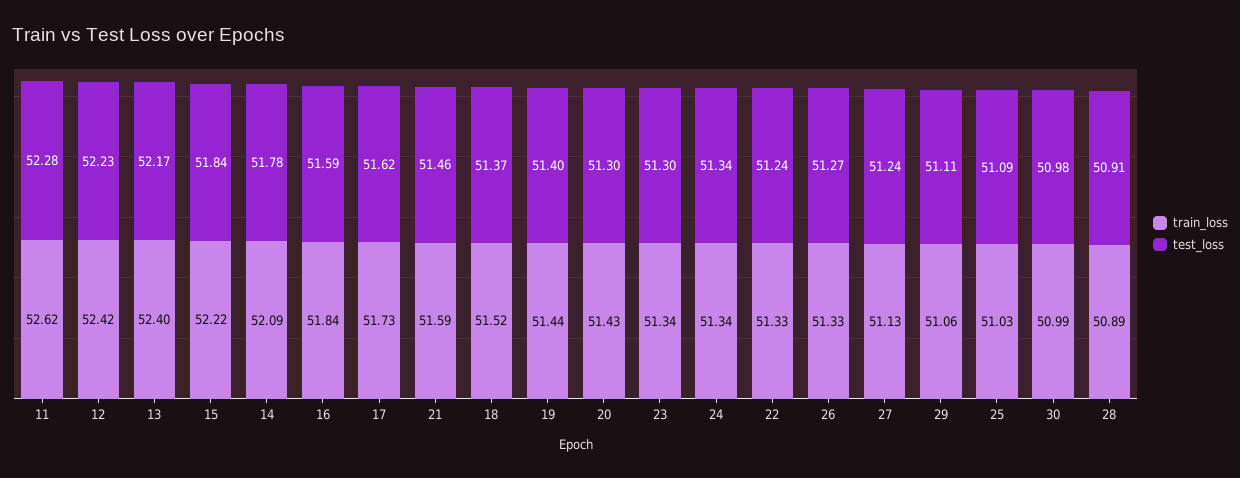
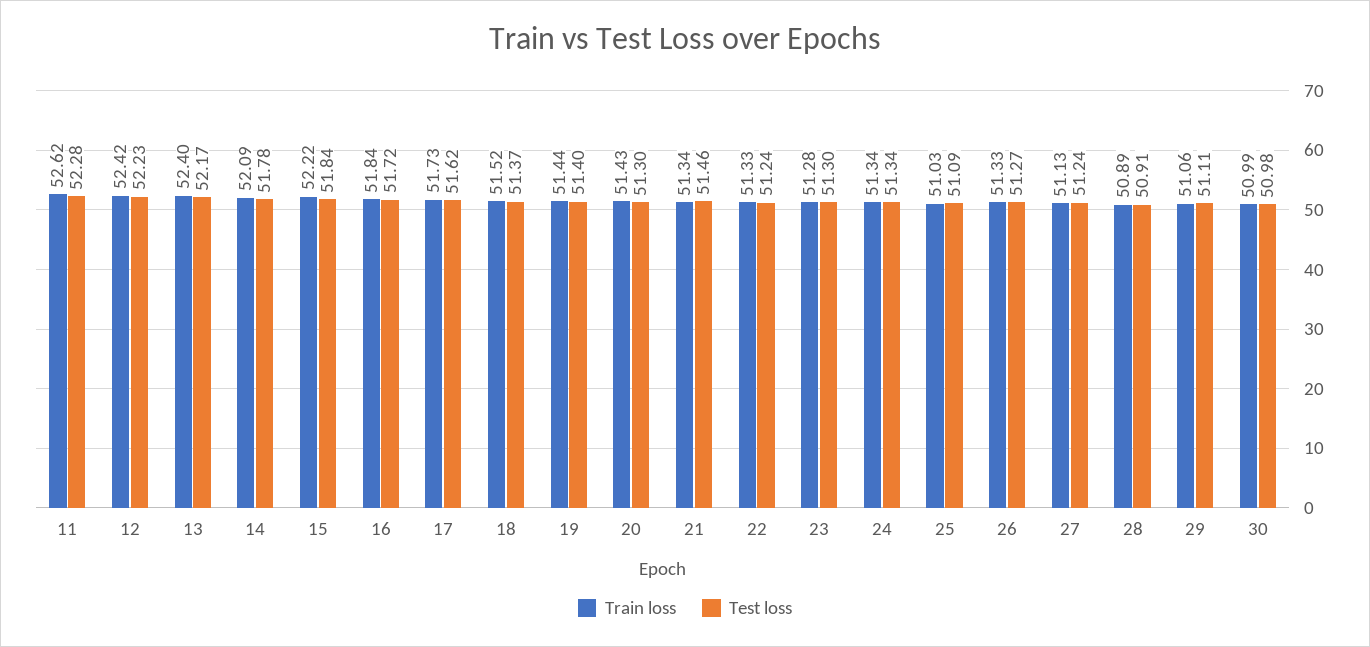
test_loss, 16: 51.59 -> 51.72
train_loss, 21: 51.59 -> 51.34
train_loss, 23: 51.34 -> 51.28

